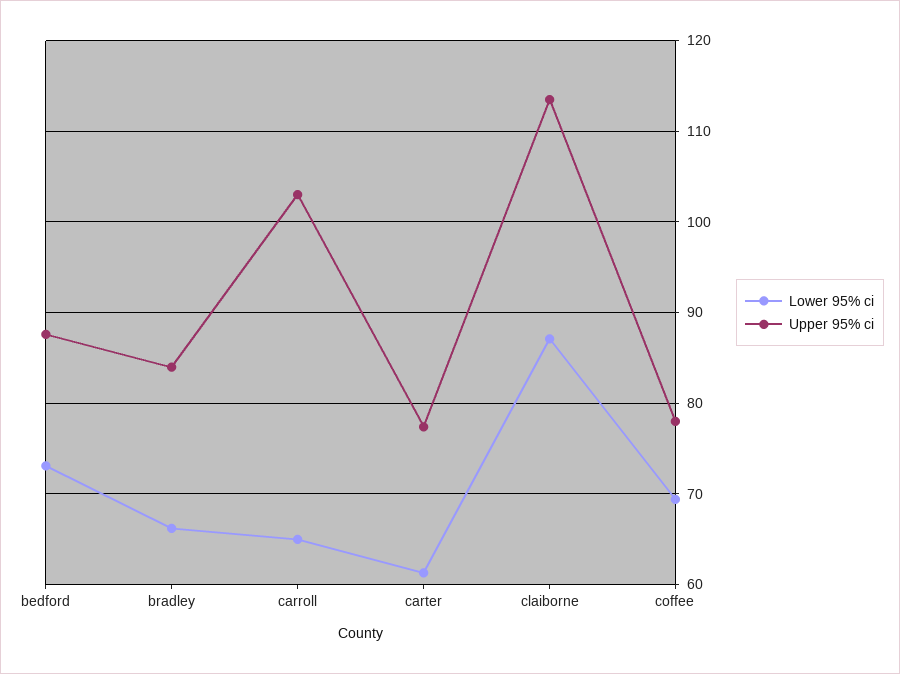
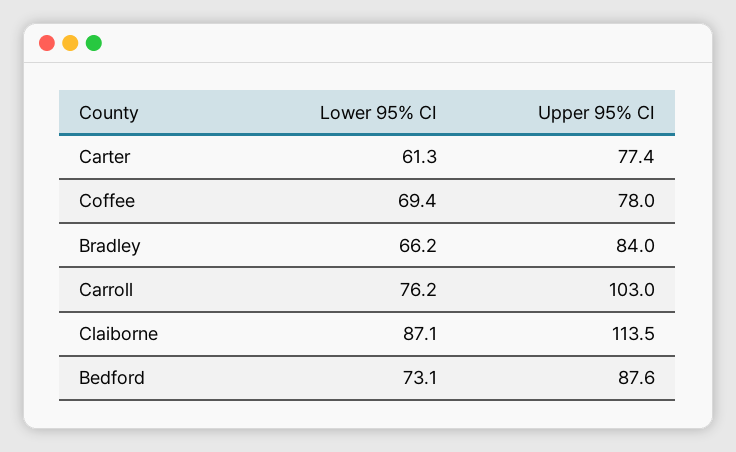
Lower 95% ci, carroll: 65 -> 76.2

